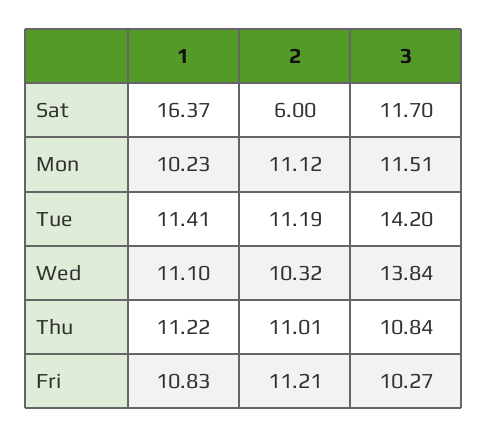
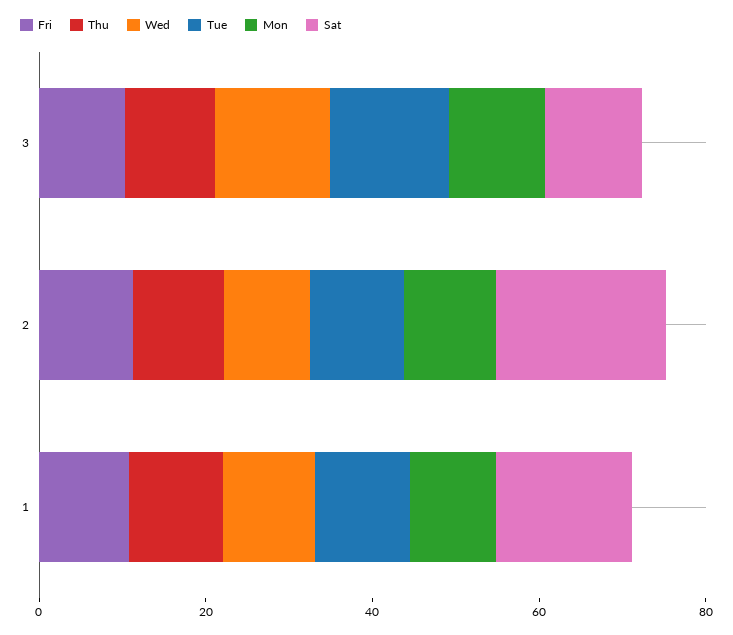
Sat, 2: 6 -> 20

